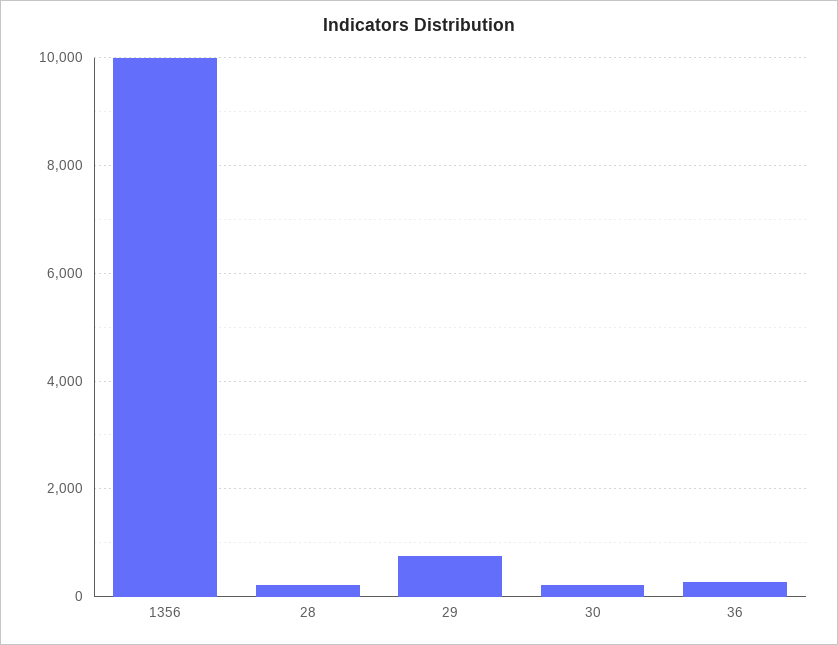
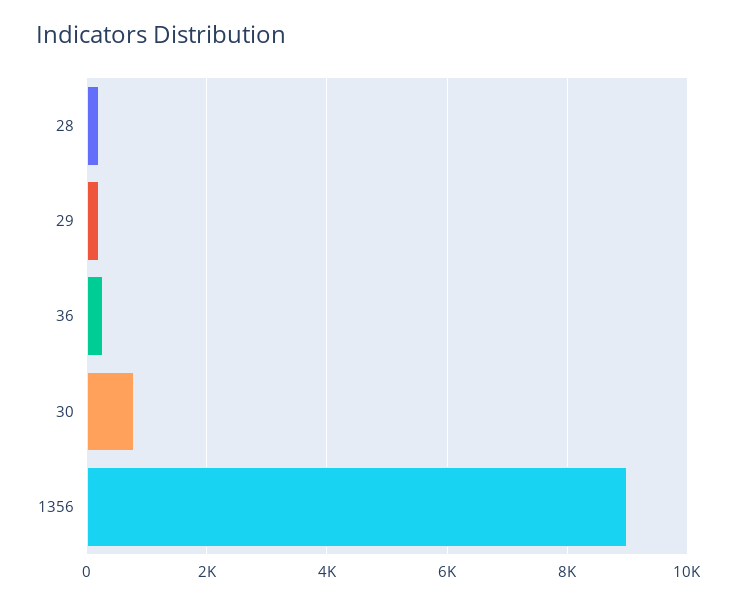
1356: 10000 -> 9000
29: 800 -> 200
30: 200 -> 800

